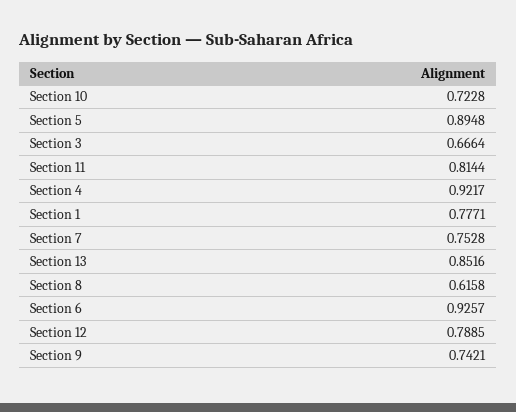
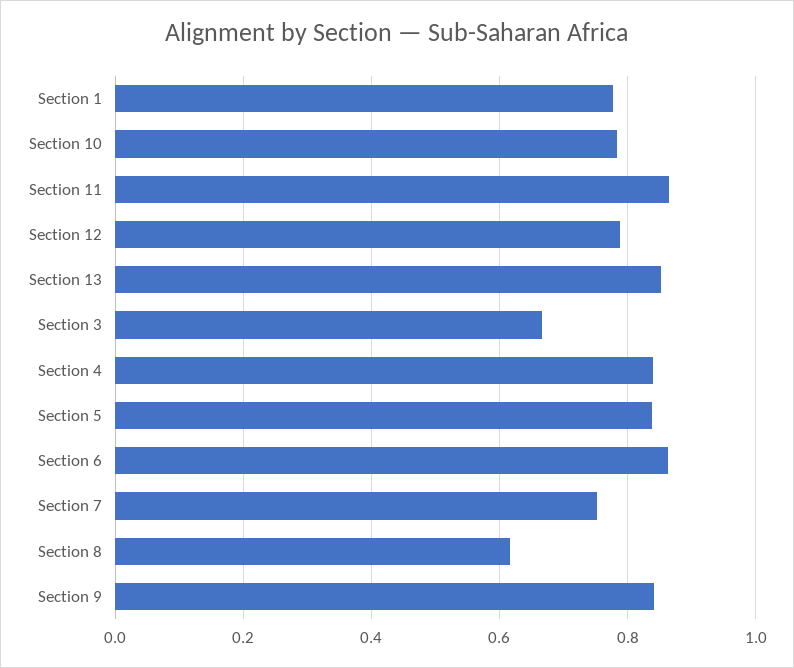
Section 10: 0.7228 -> 0.78
Section 5: 0.8948 -> 0.84
Section 11: 0.8144 -> 0.86
Section 4: 0.9217 -> 0.84
Section 6: 0.9257 -> 0.86
Section 9: 0.7421 -> 0.84

